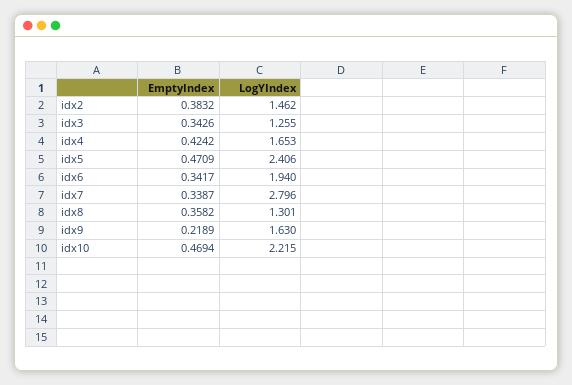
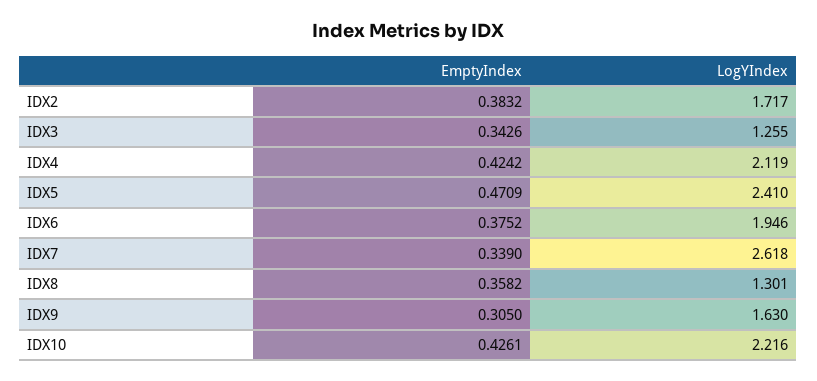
LogYIndex, idx2: 1.462 -> 1.717
LogYIndex, idx4: 1.653 -> 2.119
LogYIndex, idx5: 2.406 -> 2.41
EmptyIndex, idx6: 0.3417 -> 0.3752
LogYIndex, idx6: 1.94 -> 1.946
EmptyIndex, idx7: 0.3387 -> 0.339
LogYIndex, idx7: 2.796 -> 2.618
EmptyIndex, idx9: 0.2189 -> 0.305
EmptyIndex, idx10: 0.4694 -> 0.4261
LogYIndex, idx10: 2.215 -> 2.216

